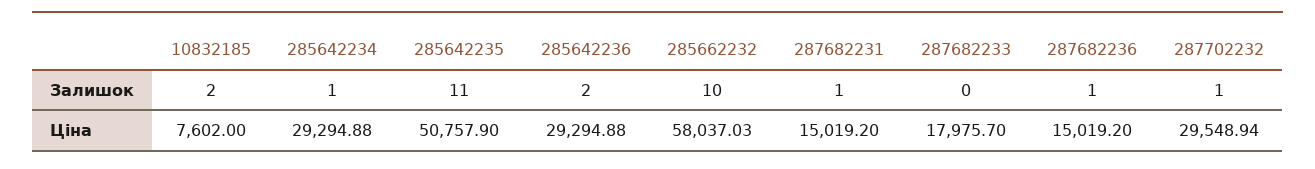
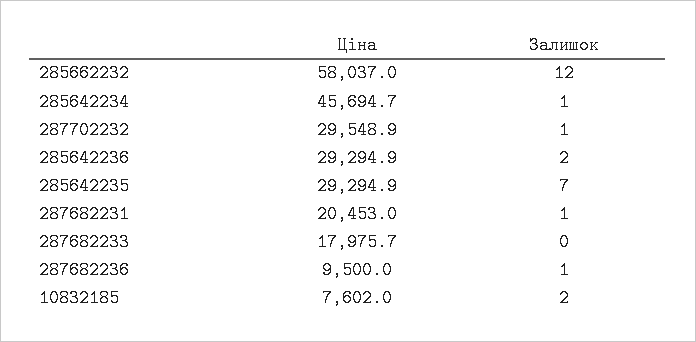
285642235, Залишок: 11 -> 7
285662232, Залишок: 10 -> 12
285642234, Ціна: 29294.88 -> 45694.7
285642235, Ціна: 50757.9 -> 29294.9
287682231, Ціна: 15019.2 -> 20453
287682236, Ціна: 15019.2 -> 9500

